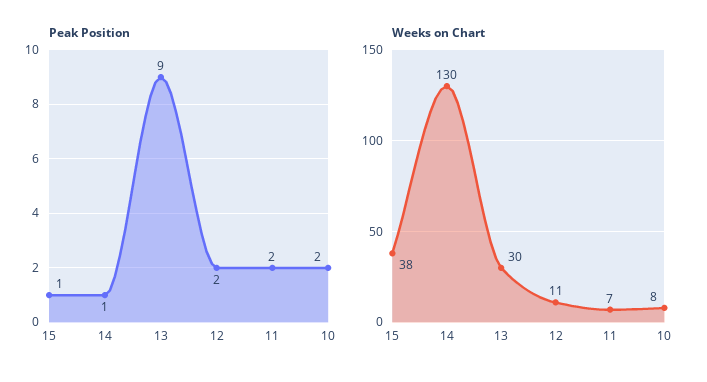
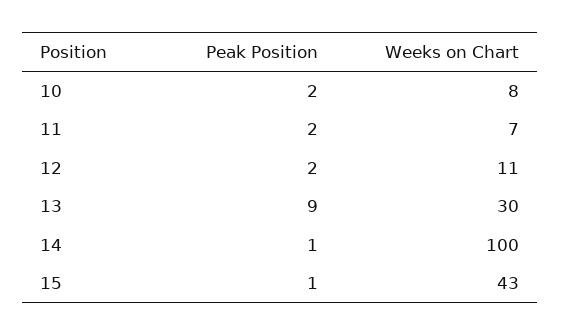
Weeks on Chart, 15: 38 -> 43
Weeks on Chart, 14: 130 -> 100

